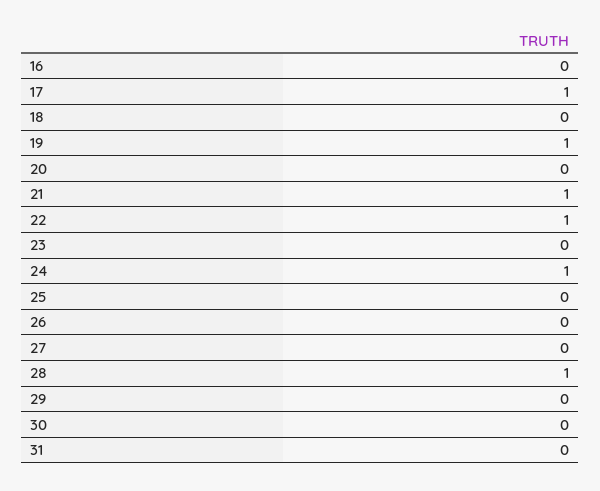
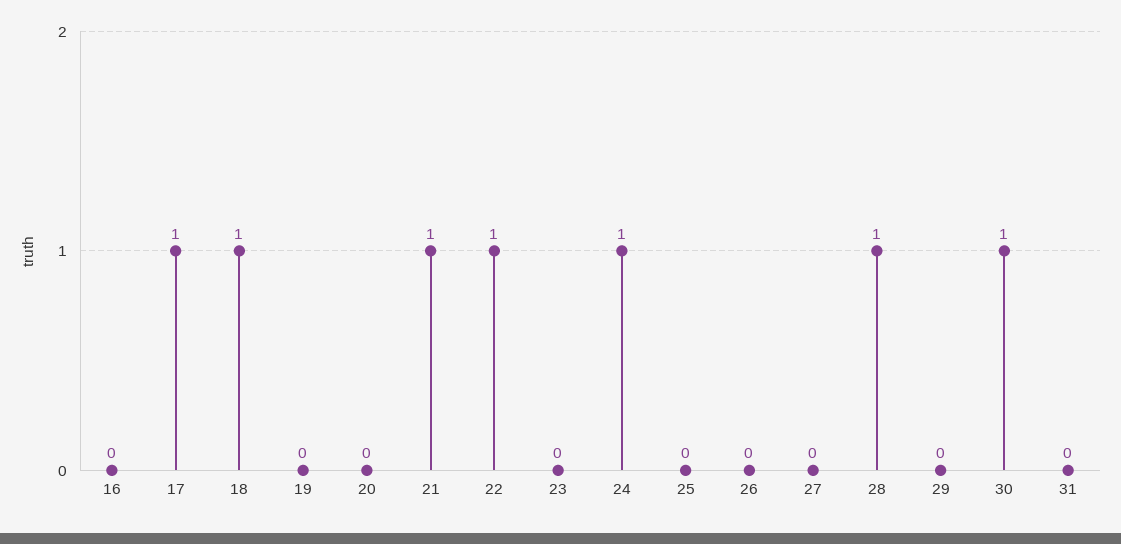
18: 0 -> 1
19: 1 -> 0
30: 0 -> 1

